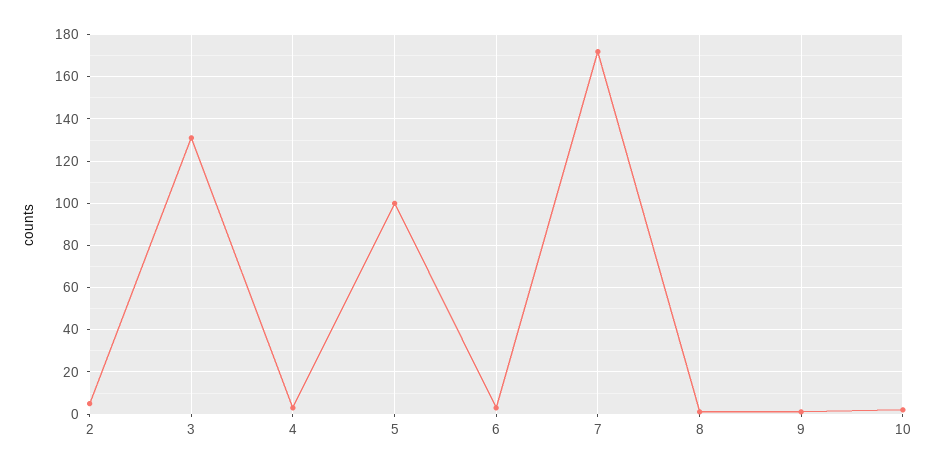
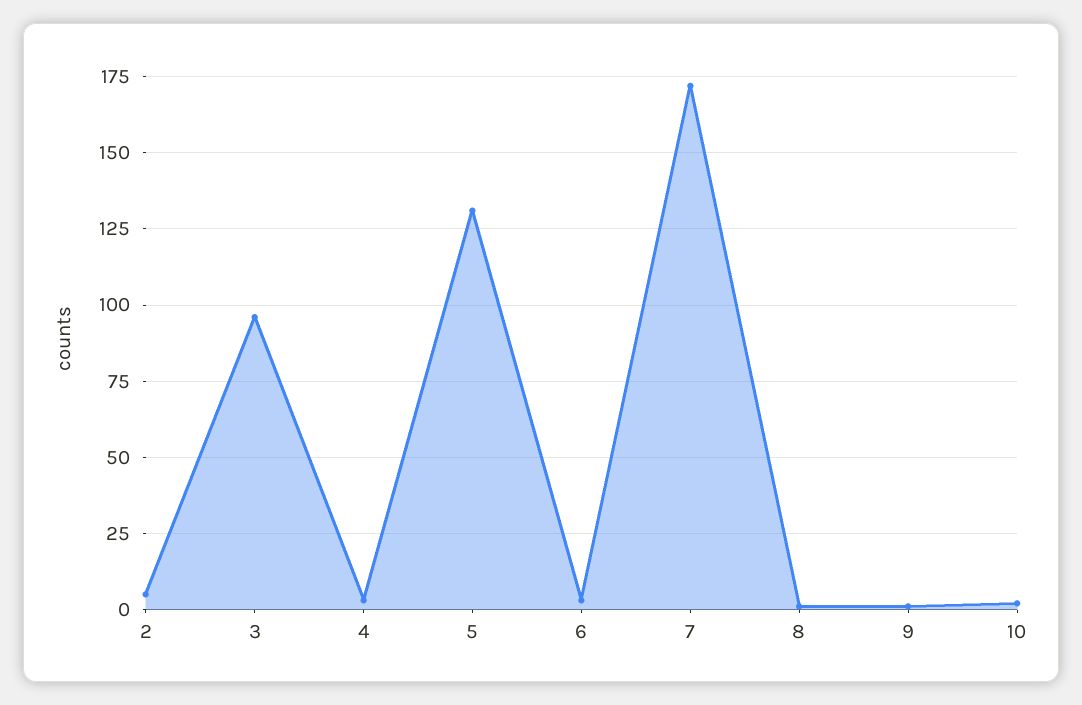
3: 130 -> 95
5: 100 -> 130

